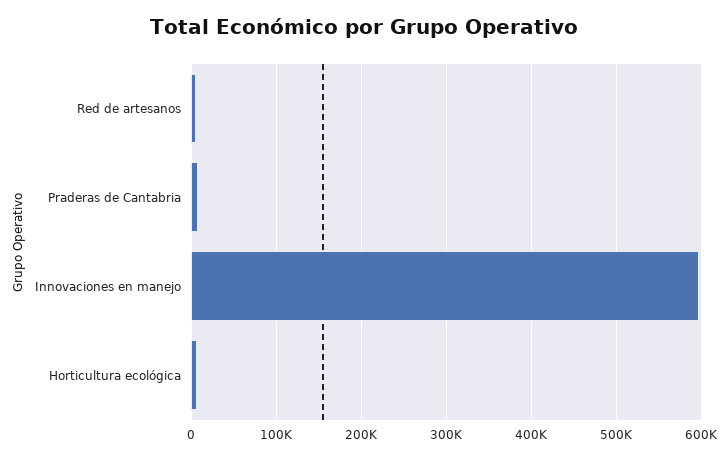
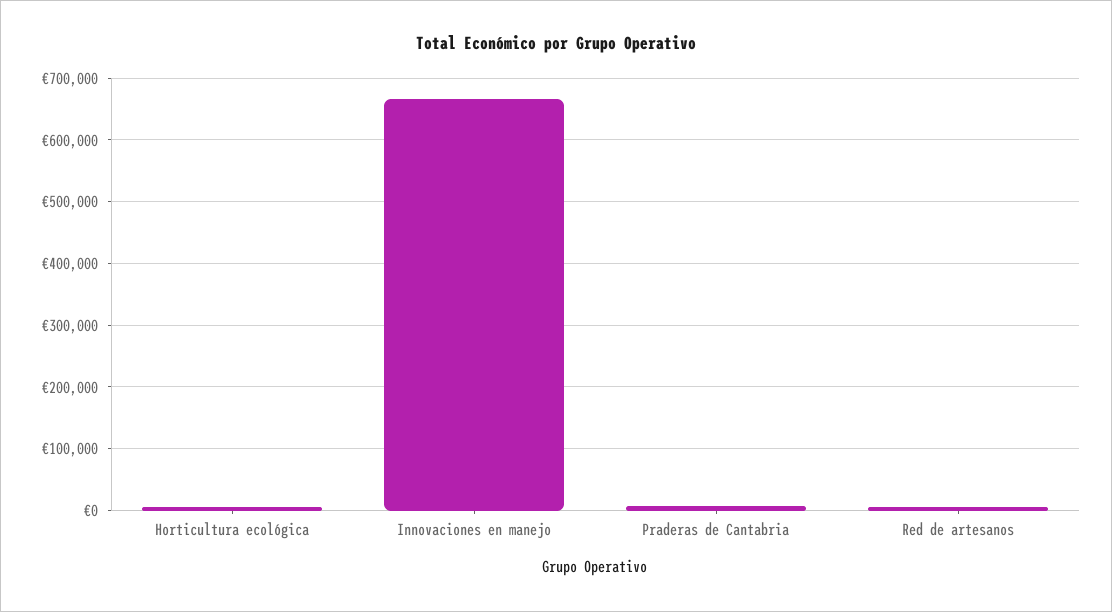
Innovaciones en manejo: 600000 -> 670000

